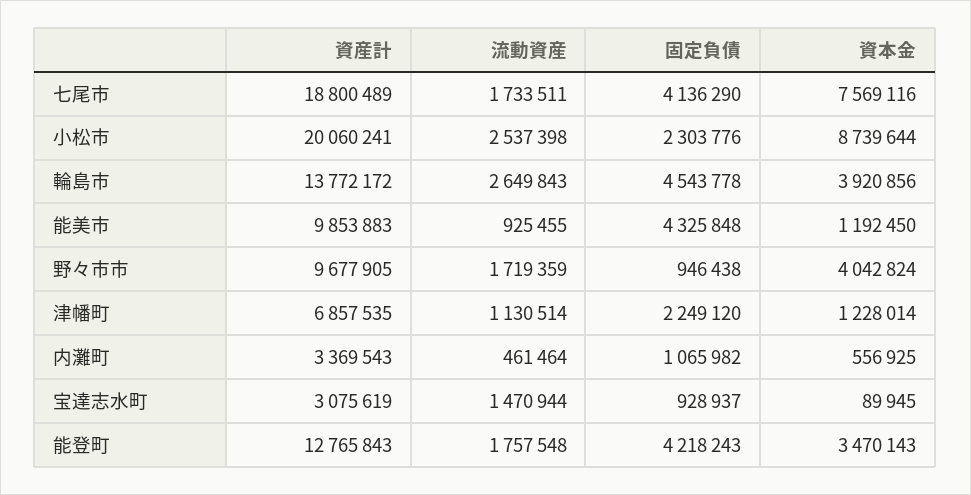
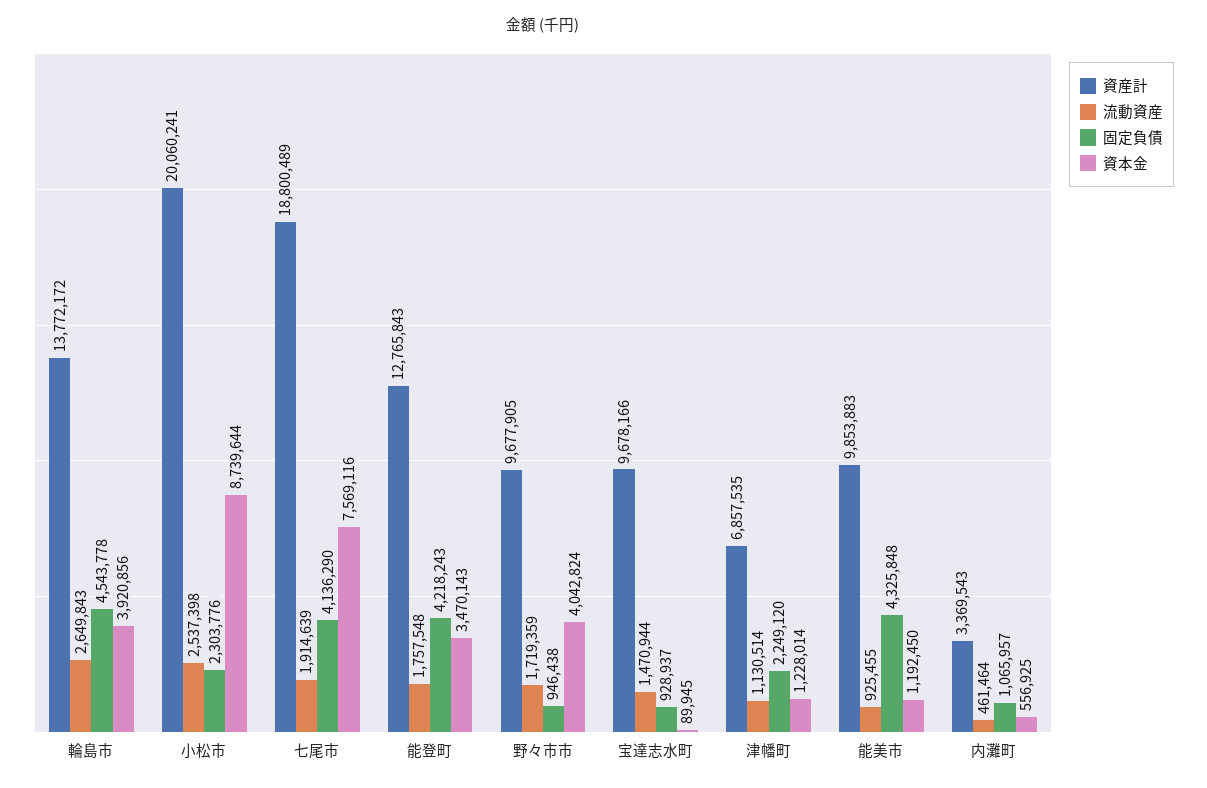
流動資産, 七尾市: 1733511 -> 1914639
固定負債, 内灘町: 1065982 -> 1065957
資産計, 宝達志水町: 3075619 -> 9678166

